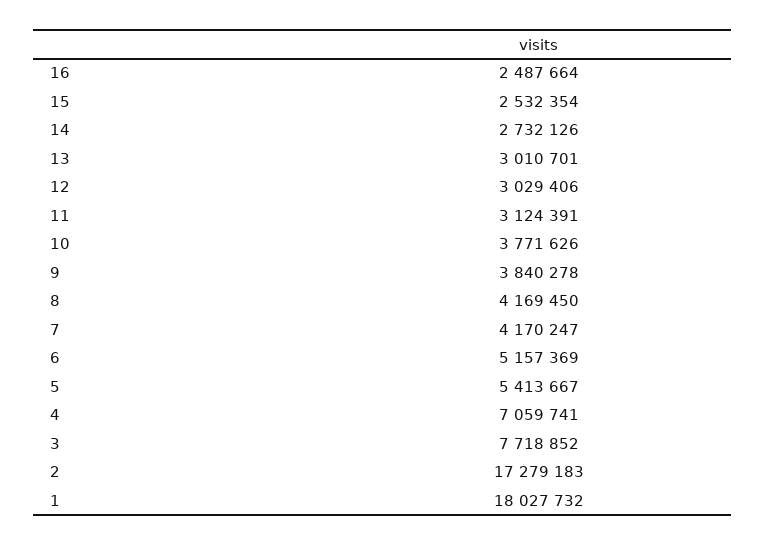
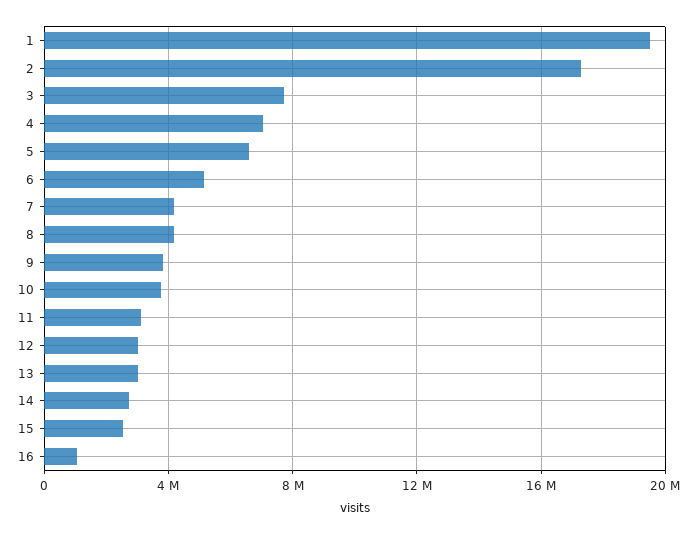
16: 2487664 -> 1000000
5: 5413667 -> 6500000
1: 18027732 -> 19500000

